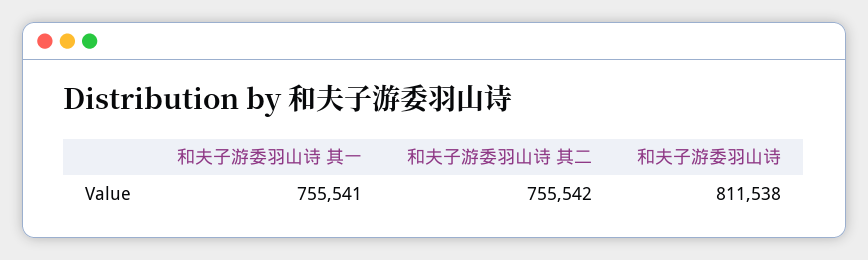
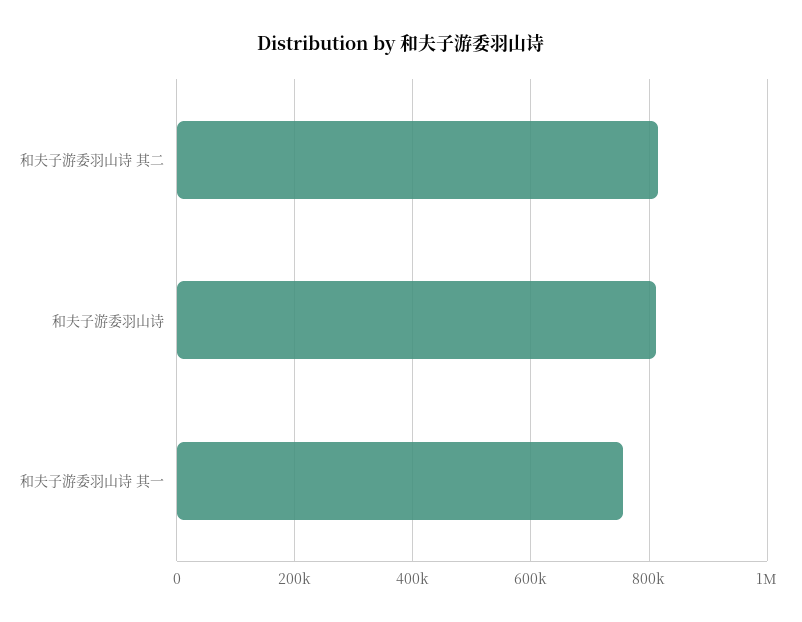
和夫子游委羽山诗 其二: 755542 -> 820000

